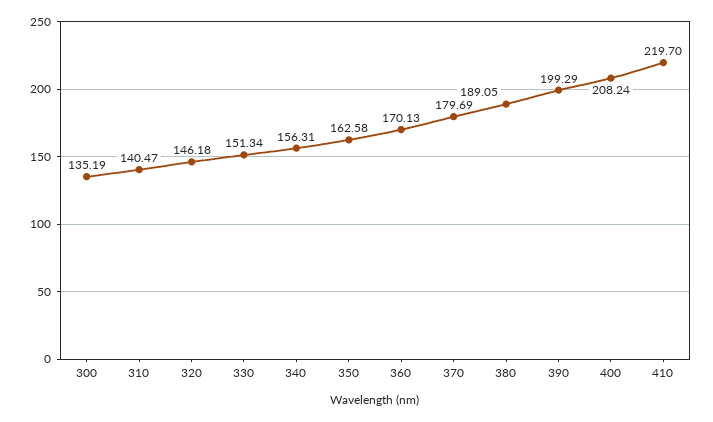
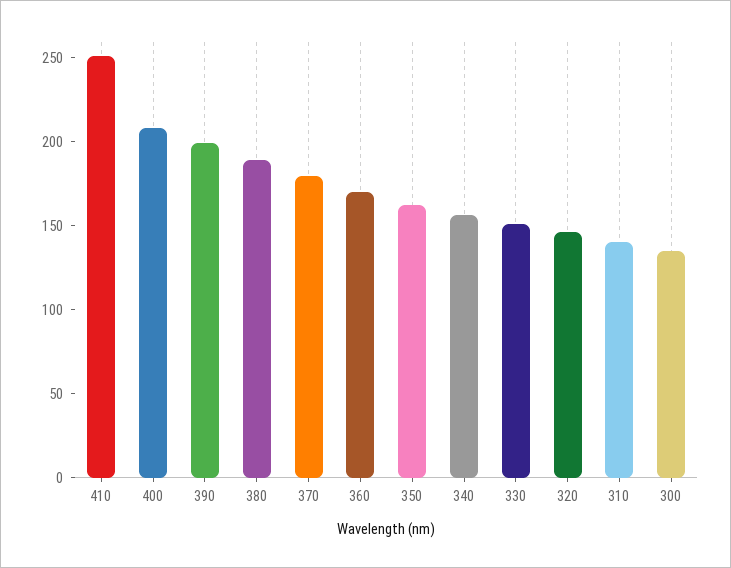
410: 219.7 -> 250

